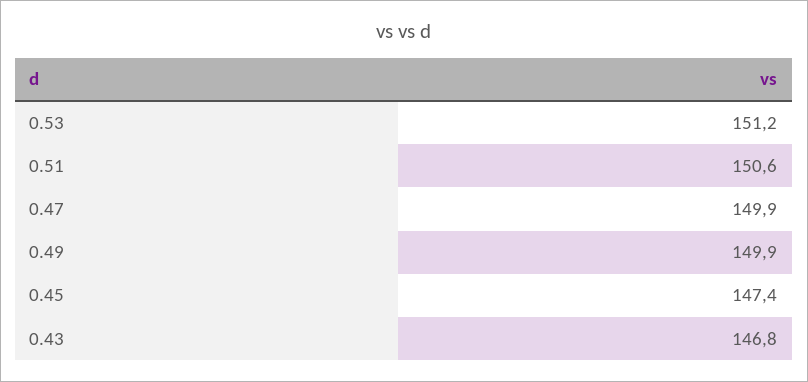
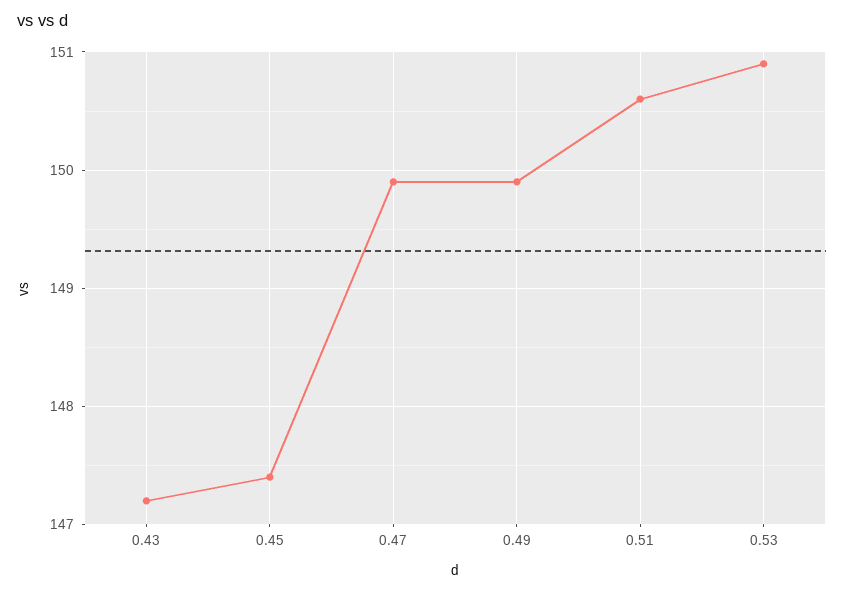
0.53: 151.2 -> 150.9
0.43: 146.8 -> 147.2

